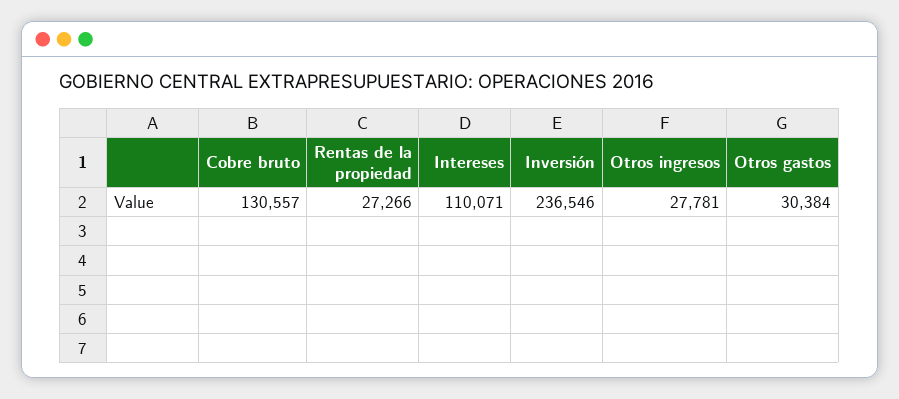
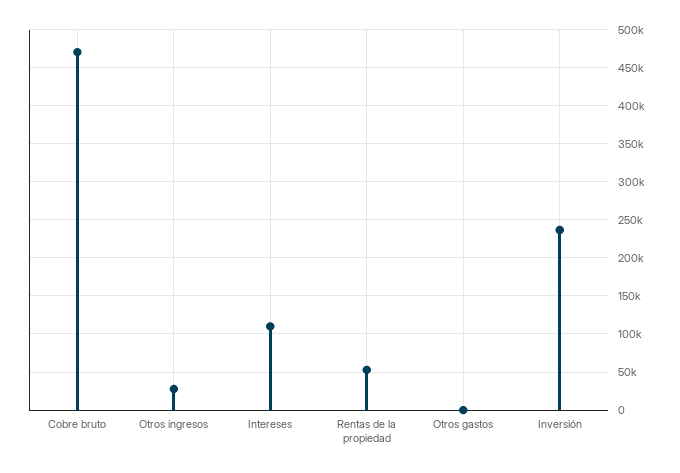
Cobre bruto: 130557 -> 470000
Rentas de la propiedad: 27266 -> 50000
Otros gastos: 30384 -> 0

